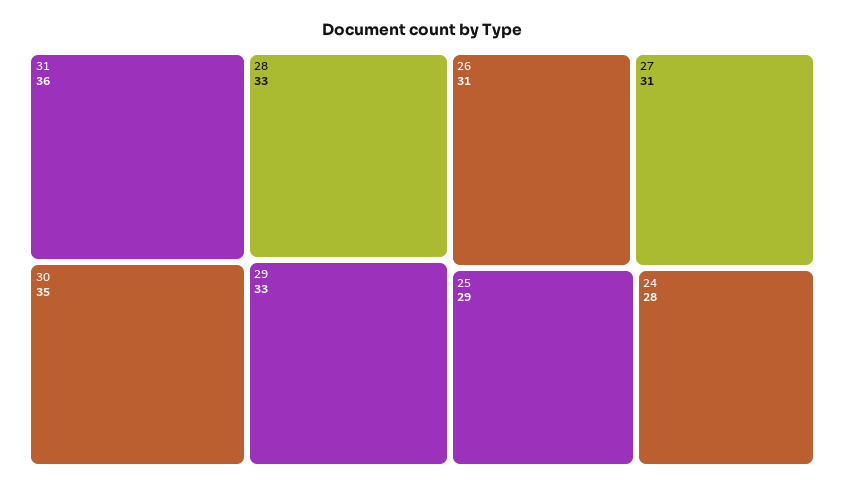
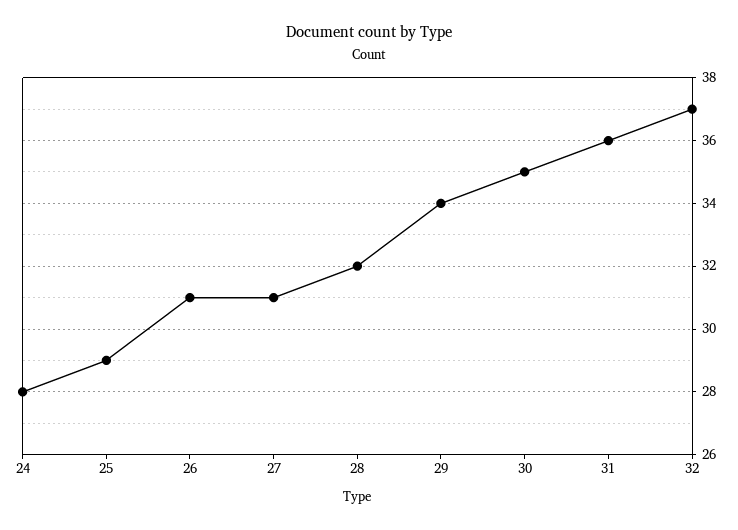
28: 33 -> 32
29: 33 -> 34
32: none -> 37

